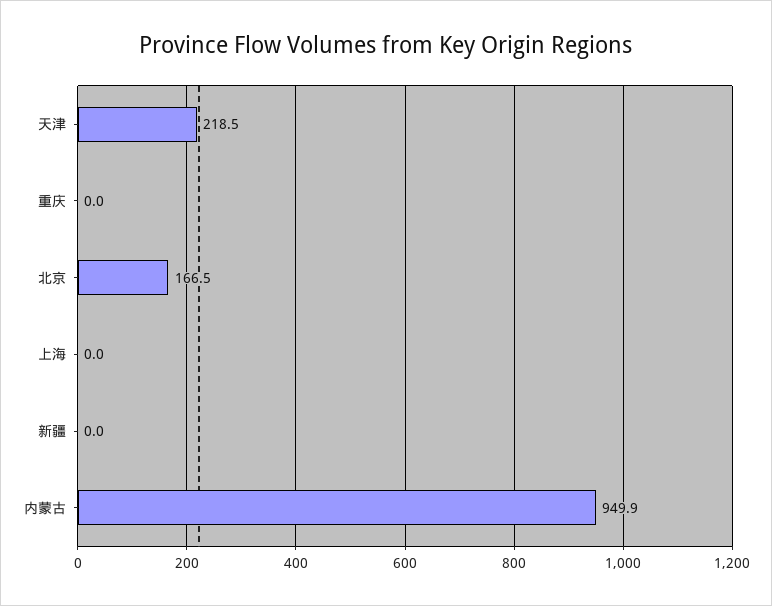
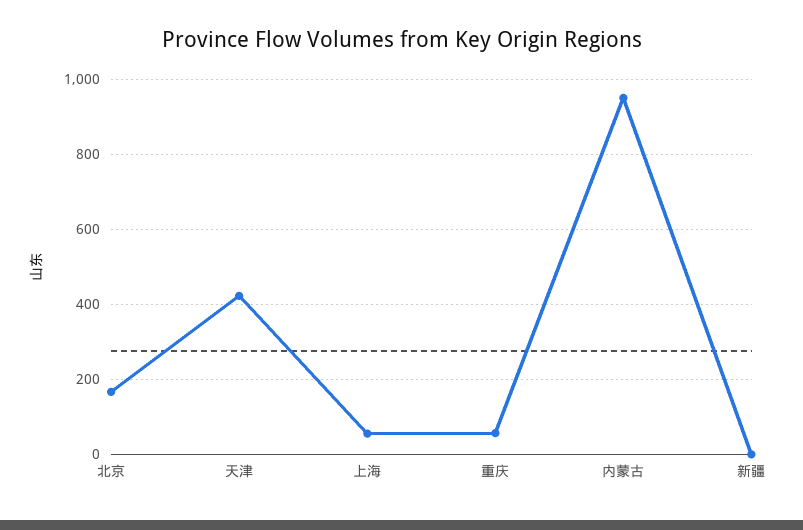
天津: 218.5 -> 420
重庆: 0 -> 60
上海: 0 -> 60

